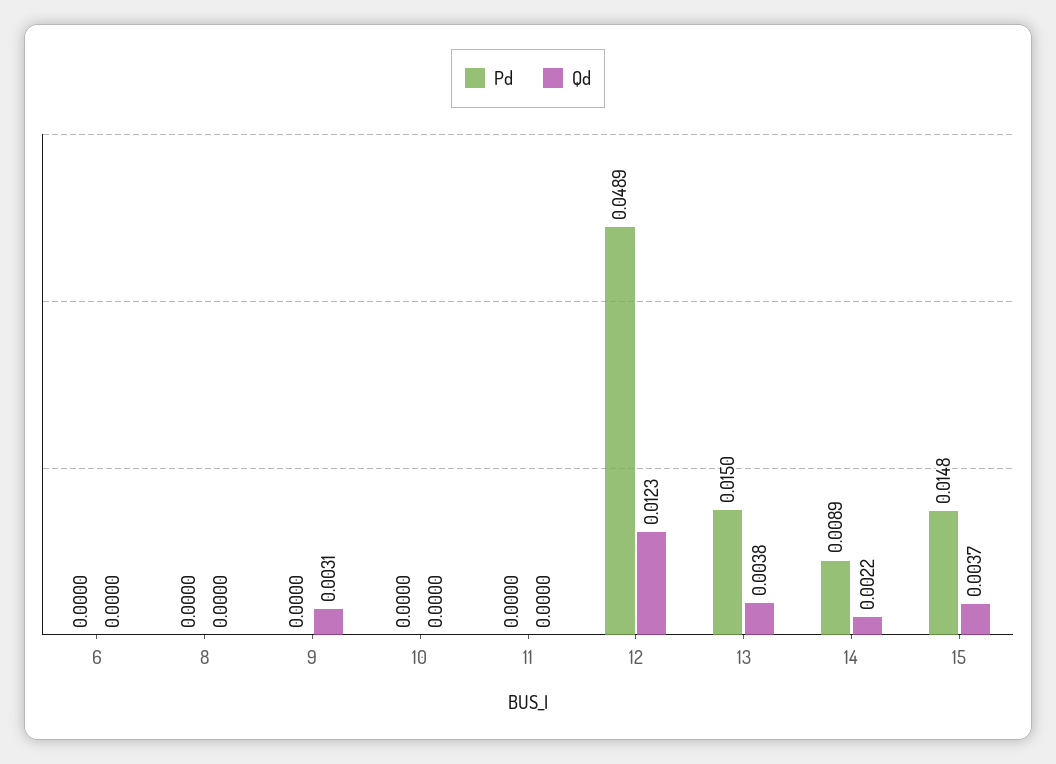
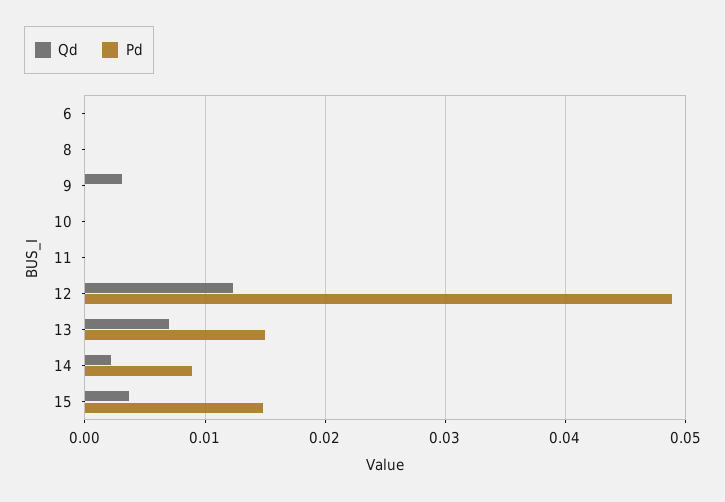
Qd, 13: 0.0038 -> 0.007

